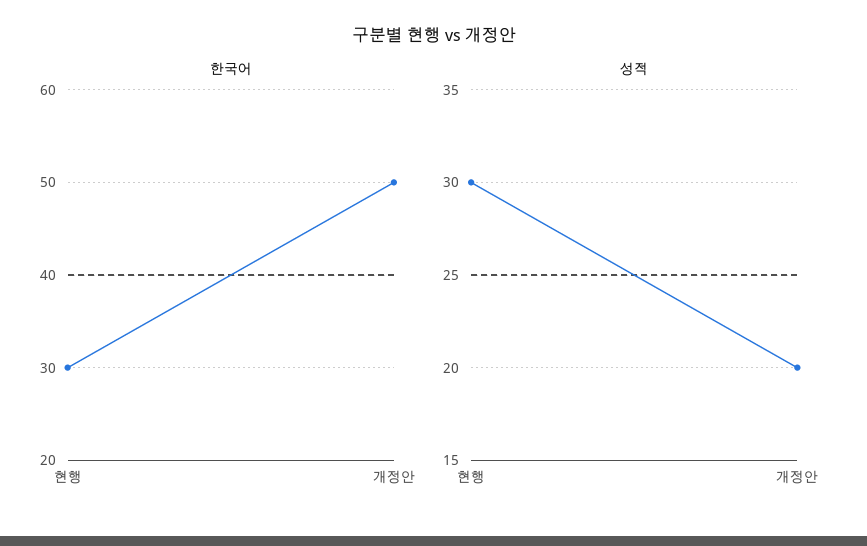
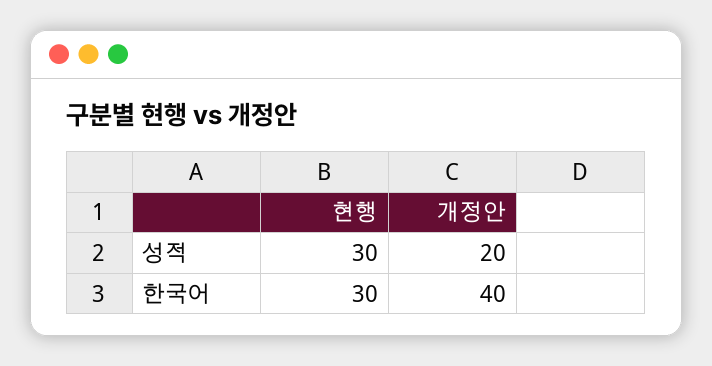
한국어, 개정안: 50 -> 40

